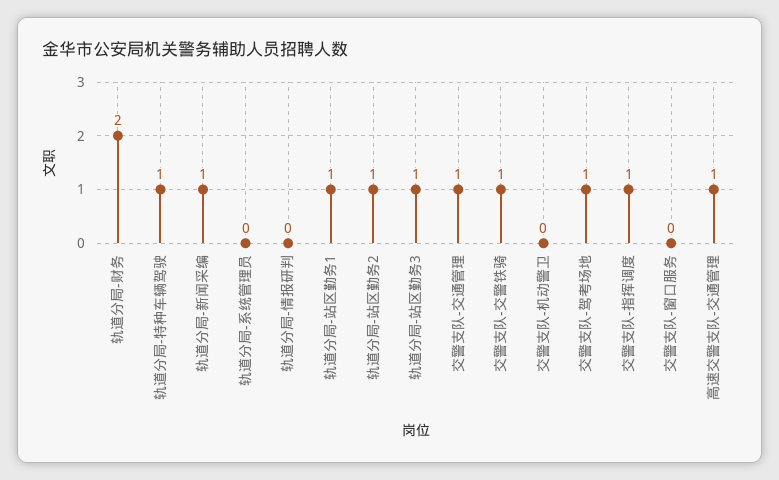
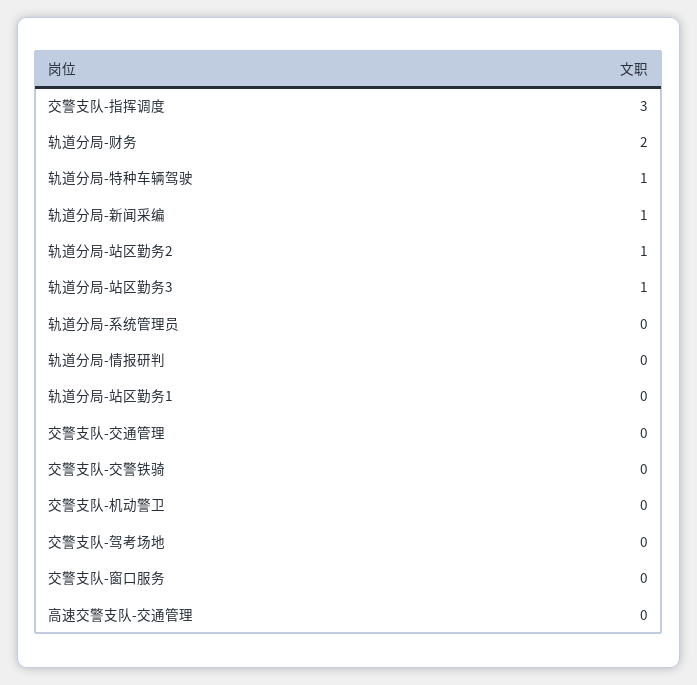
轨道分局-站区勤务1: 1 -> 0
交警支队-交通管理: 1 -> 0
交警支队-交警铁骑: 1 -> 0
交警支队-驾考场地: 1 -> 0
交警支队-指挥调度: 1 -> 3
高速交警支队-交通管理: 1 -> 0

